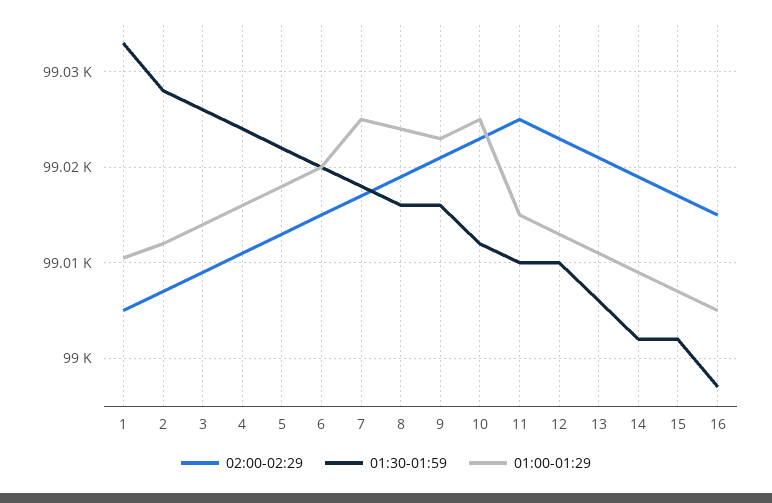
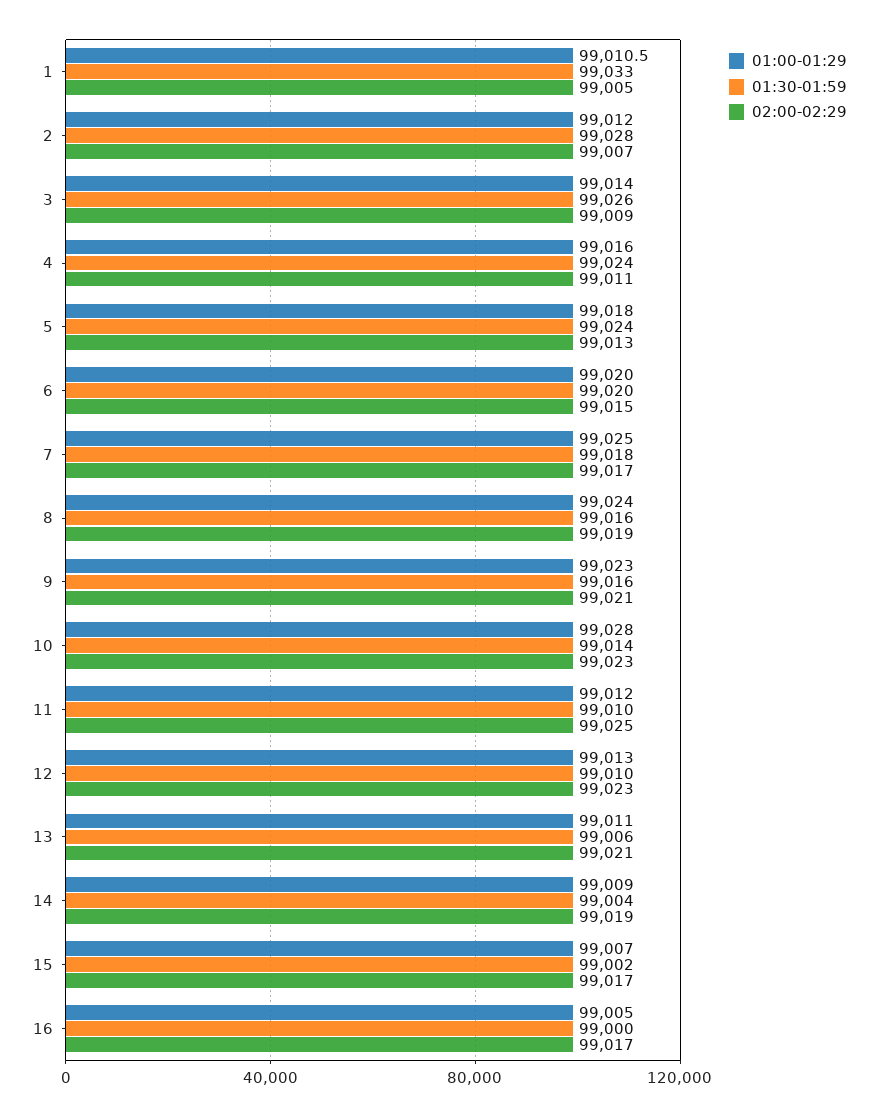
01:30-01:59, 5: 99022 -> 99024
01:30-01:59, 10: 99012 -> 99014
01:00-01:29, 10: 99025 -> 99028
01:00-01:29, 11: 99015 -> 99012
01:30-01:59, 14: 99002 -> 99004
02:00-02:29, 16: 99015 -> 99017
01:30-01:59, 16: 98997 -> 99000

